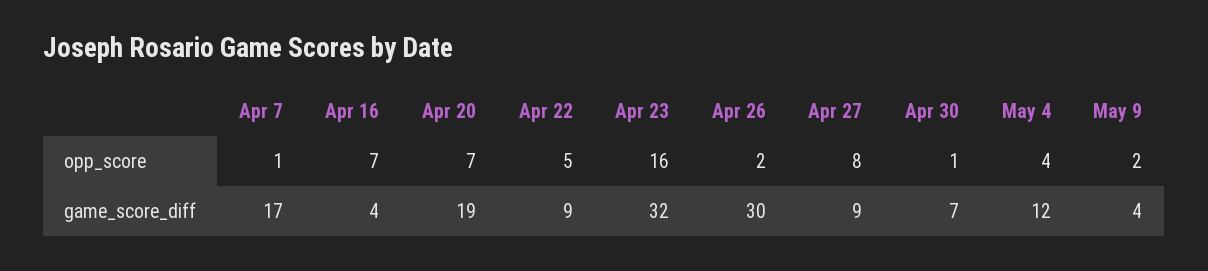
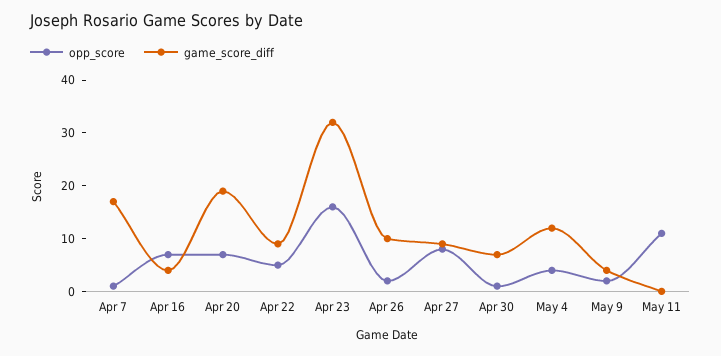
game_score_diff, Apr 26: 30 -> 10
opp_score, May 11: none -> 10
game_score_diff, May 11: none -> 0

